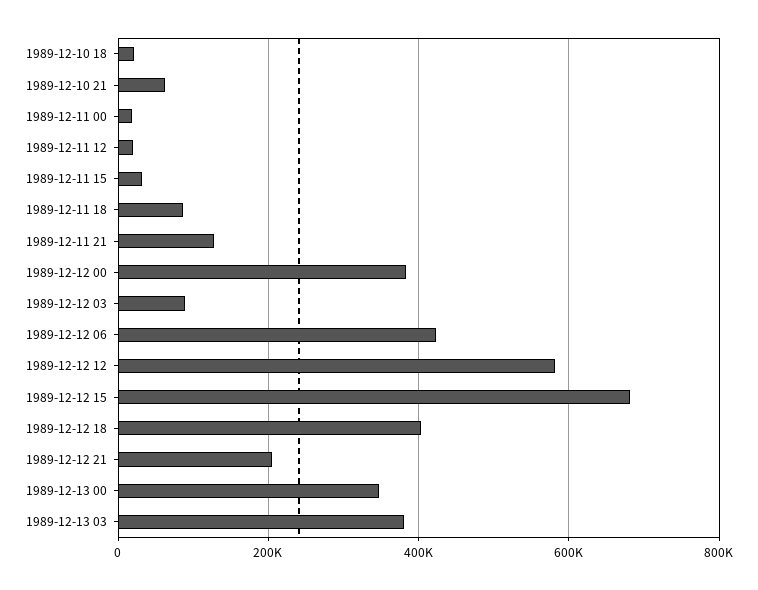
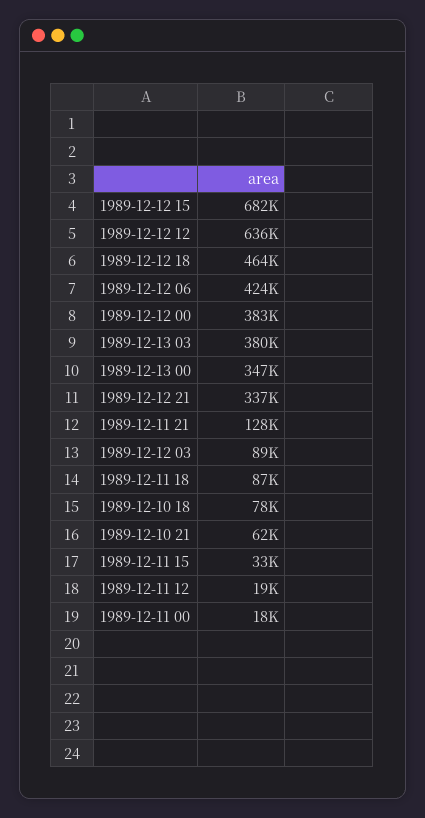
1989-12-10 18: 20000 -> 78000
1989-12-12 12: 580000 -> 636000
1989-12-12 18: 400000 -> 464000
1989-12-12 21: 200000 -> 337000

